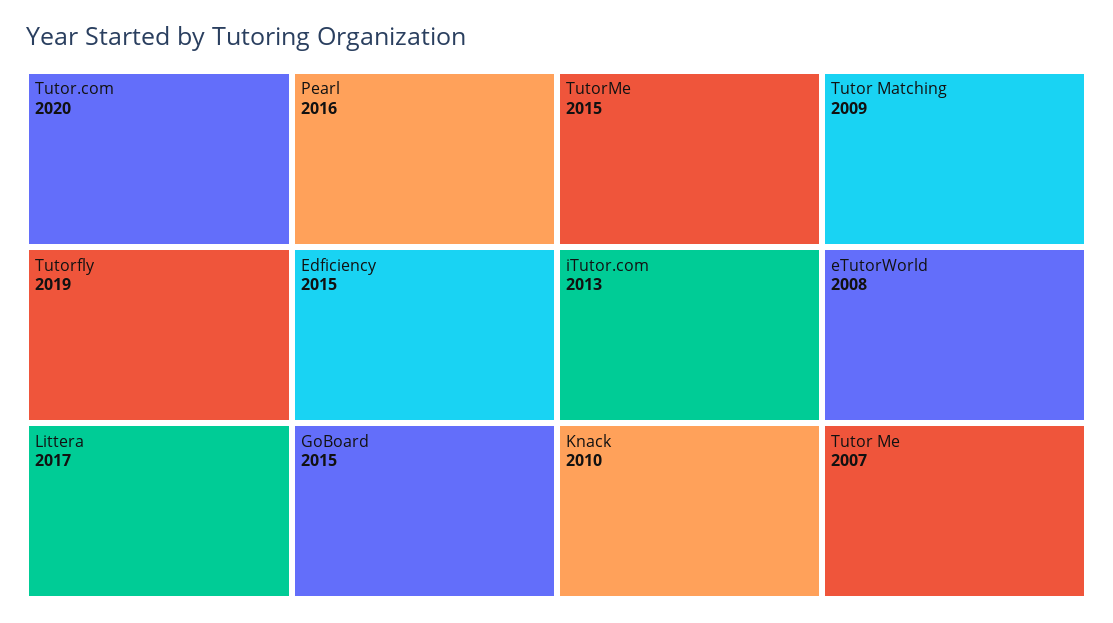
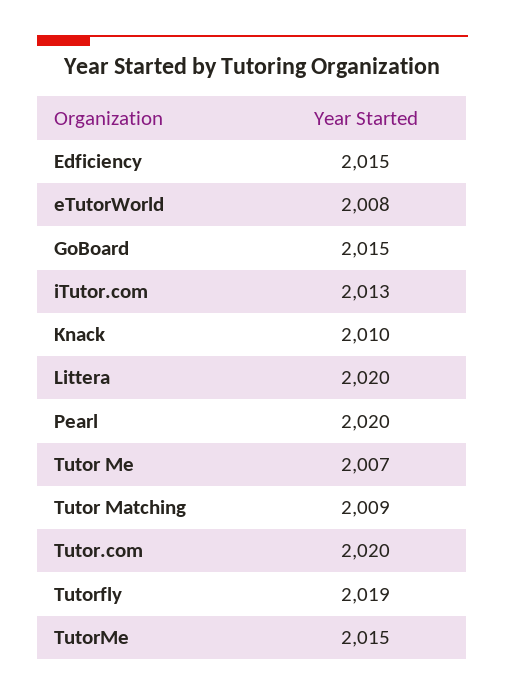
Littera: 2017 -> 2020
Pearl: 2016 -> 2020

